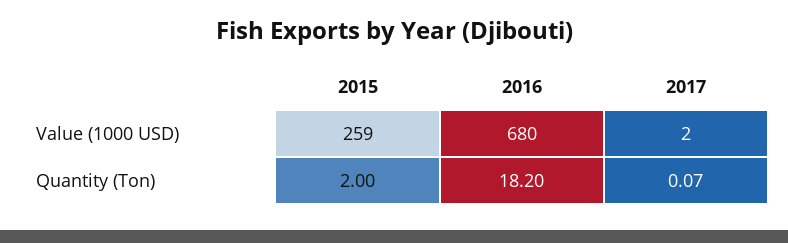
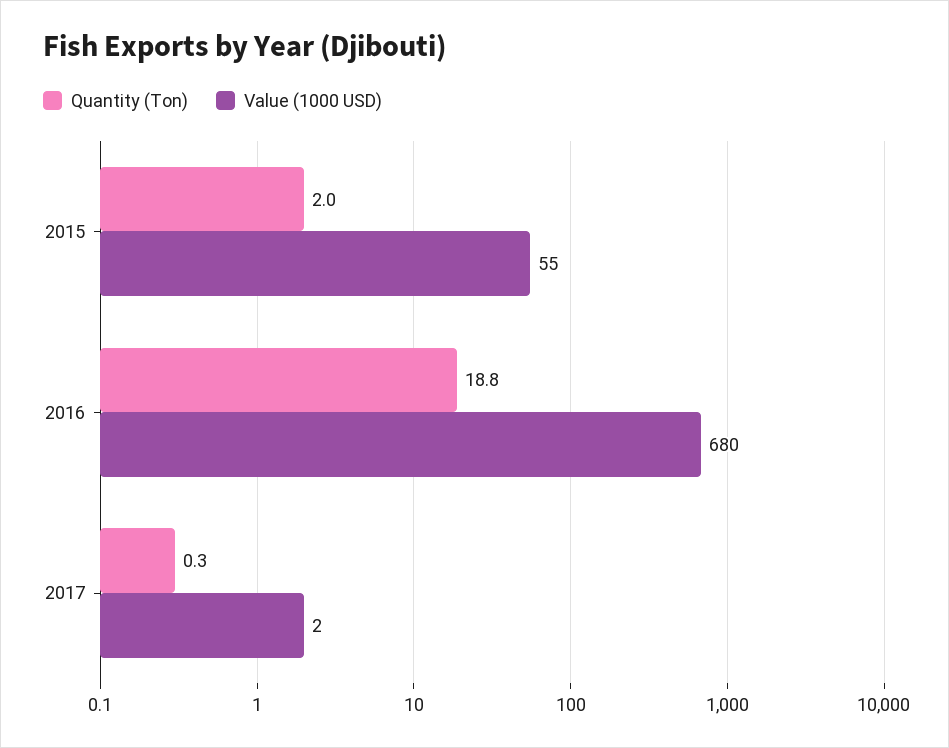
Value (1000 USD), 2015: 259 -> 55
Quantity (Ton), 2016: 18.2 -> 18.8
Quantity (Ton), 2017: 0.07 -> 0.3

